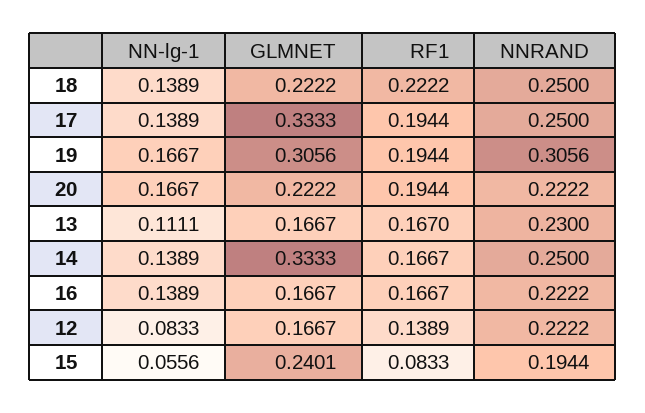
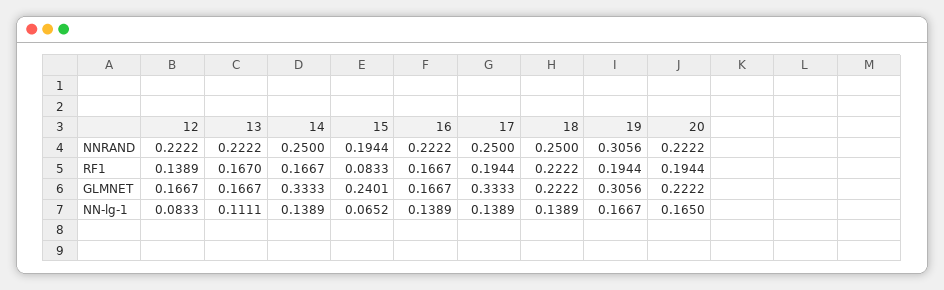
NN-lg-1, 20: 0.1667 -> 0.165
NNRAND, 13: 0.23 -> 0.2222
NN-lg-1, 15: 0.0556 -> 0.0652

